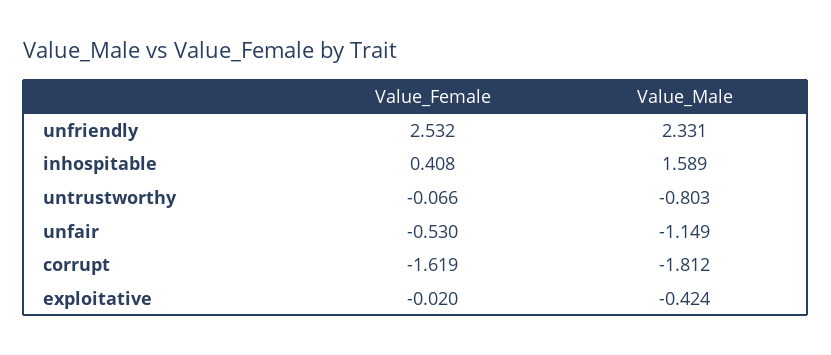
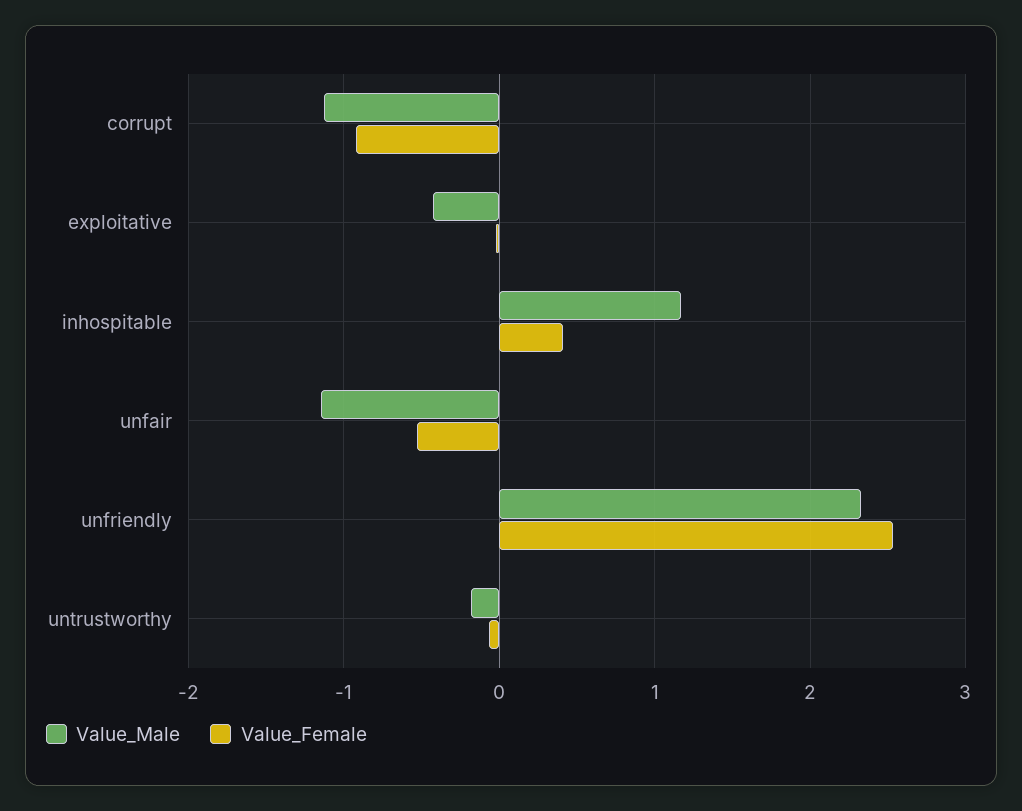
Value_Male, inhospitable: 1.589 -> 1.2
Value_Male, untrustworthy: -0.803 -> -0.2
Value_Female, corrupt: -1.619 -> -0.9
Value_Male, corrupt: -1.812 -> -1.1

